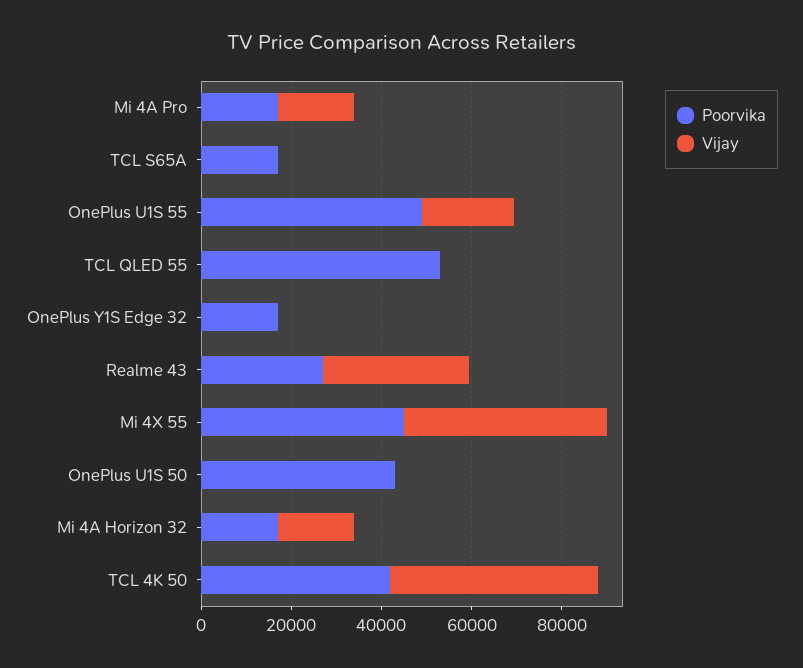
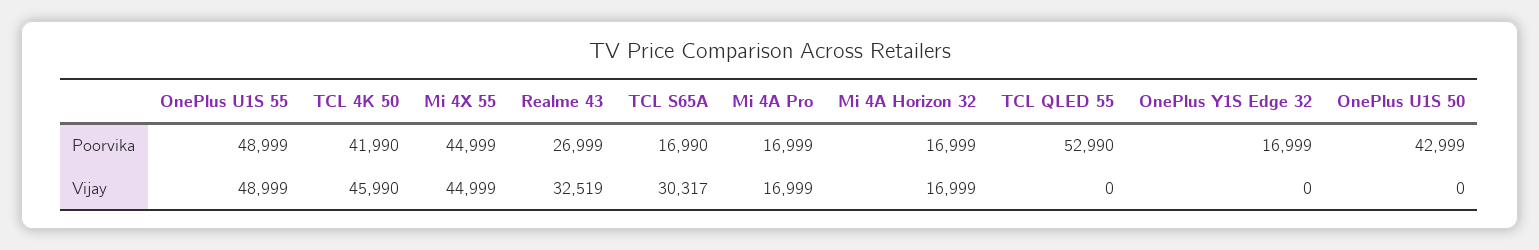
Vijay, TCL S65A: 0 -> 30317
Vijay, OnePlus U1S 55: 20000 -> 48999

